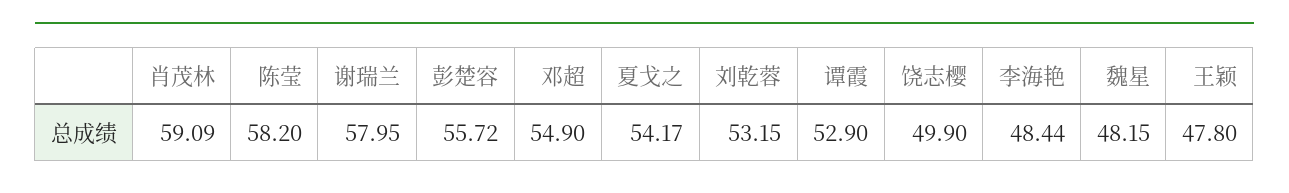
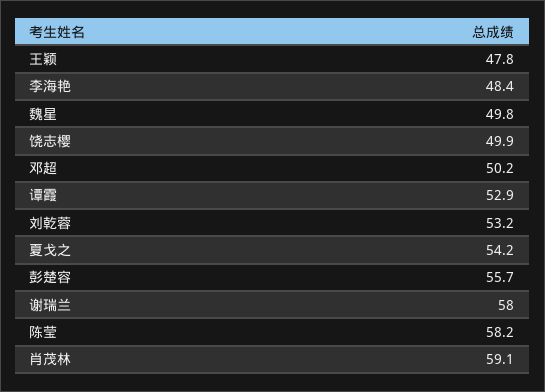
邓超: 54.9 -> 50.2
魏星: 48.15 -> 49.8

